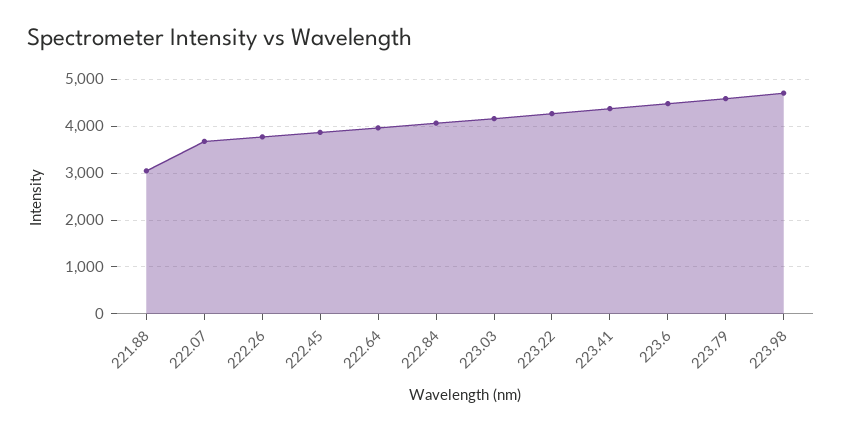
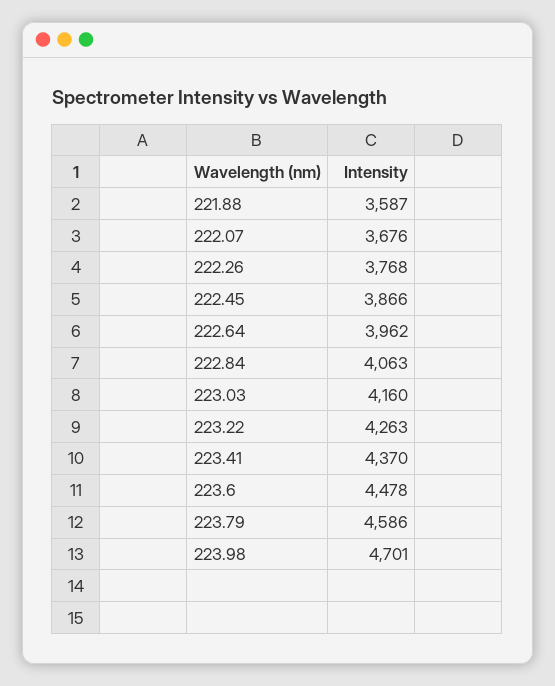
221.88: 3000 -> 3587

